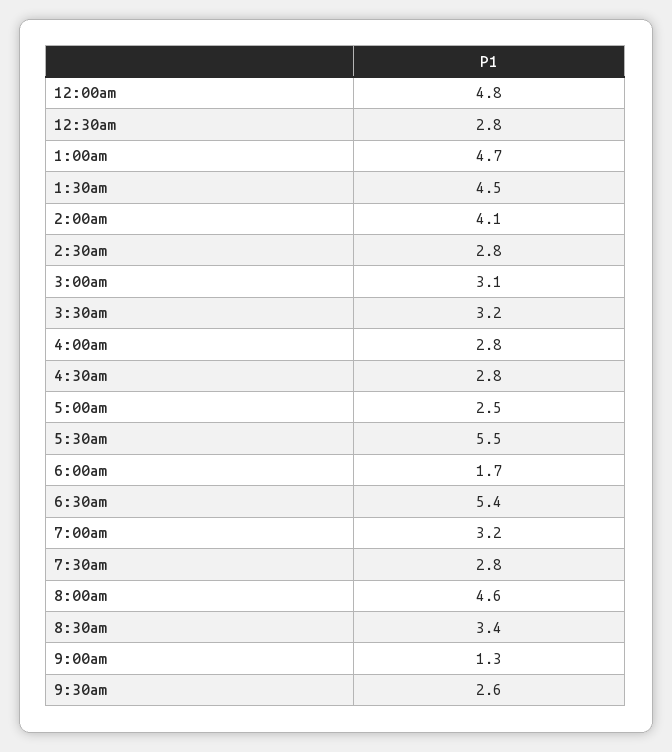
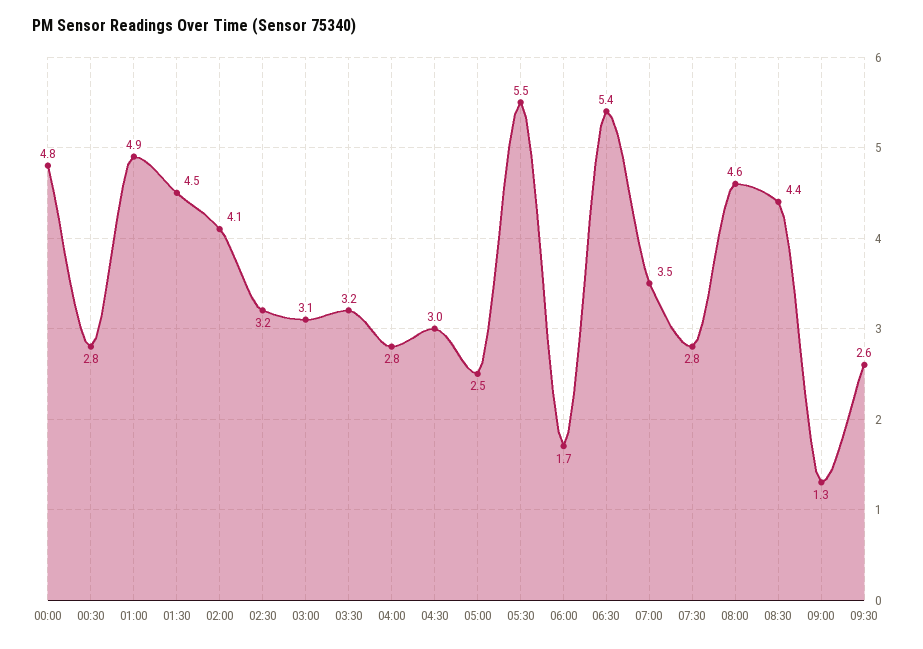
1:00am: 4.7 -> 4.9
2:30am: 2.8 -> 3.2
4:30am: 2.8 -> 3
7:00am: 3.2 -> 3.5
8:30am: 3.4 -> 4.4

